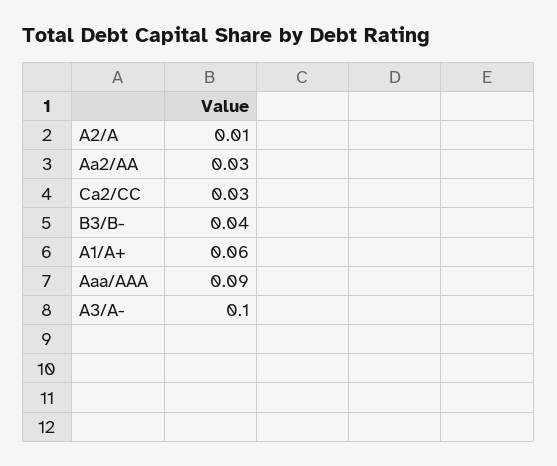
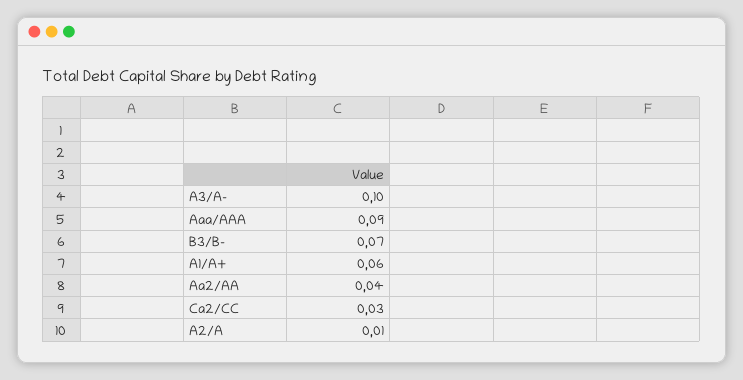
Aa2/AA: 0.03 -> 0.04
B3/B-: 0.04 -> 0.07

